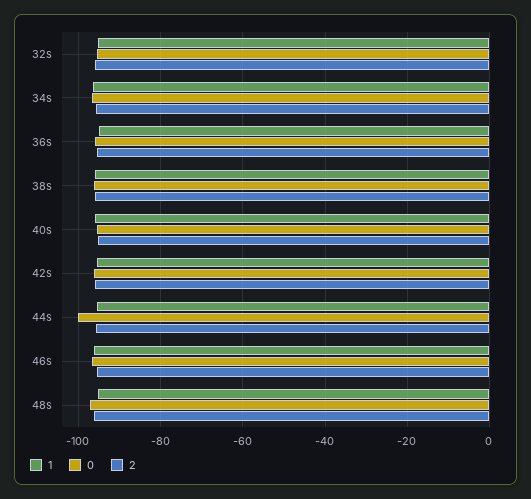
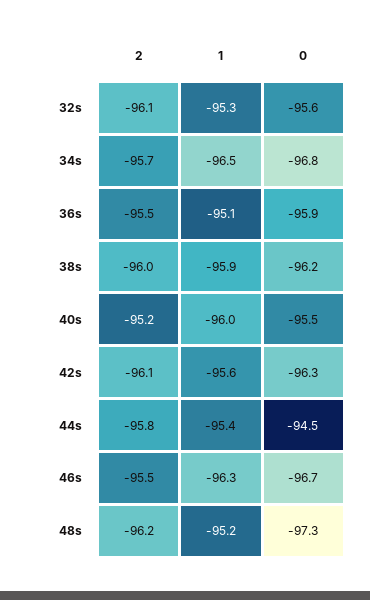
0, 44s: -100 -> -94.5

